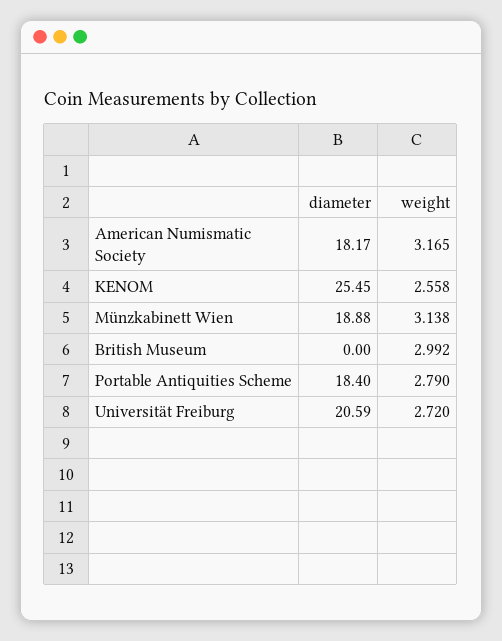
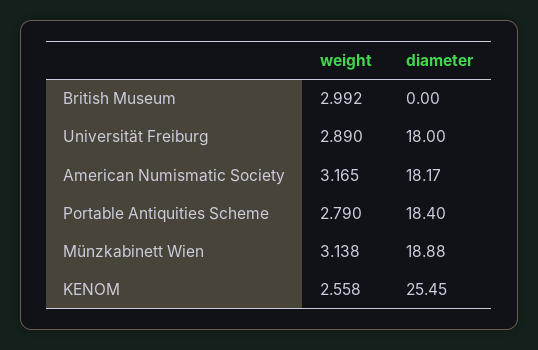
diameter, Universität Freiburg: 20.59 -> 18
weight, Universität Freiburg: 2.72 -> 2.89

